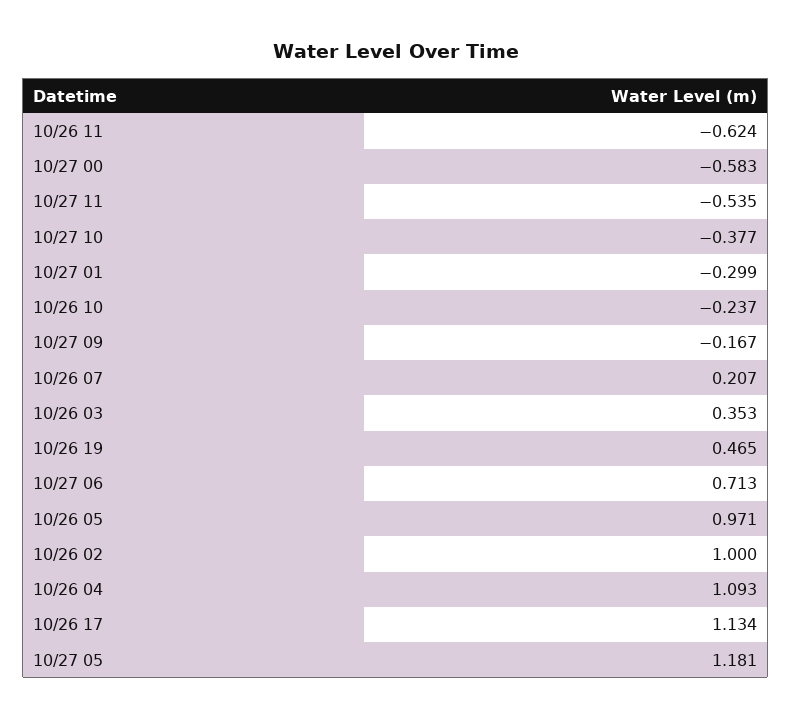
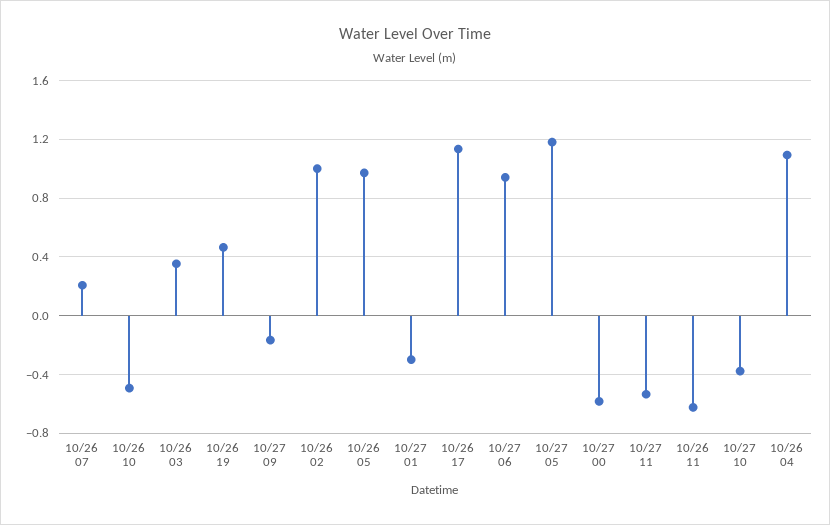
10/26 10: -0.237 -> -0.5
10/27 06: 0.713 -> 0.95

